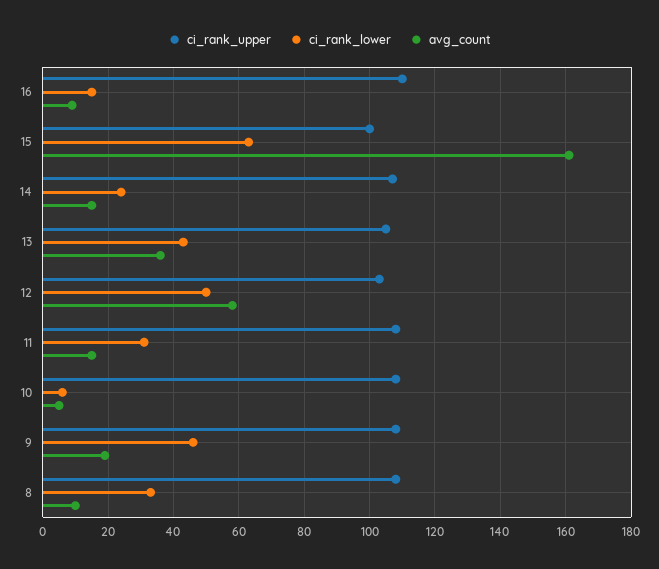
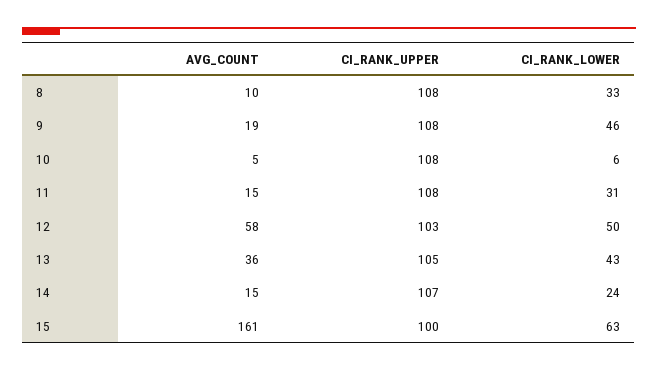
ci_rank_upper, 16: 110 -> none
ci_rank_lower, 16: 15 -> none
avg_count, 16: 10 -> none

